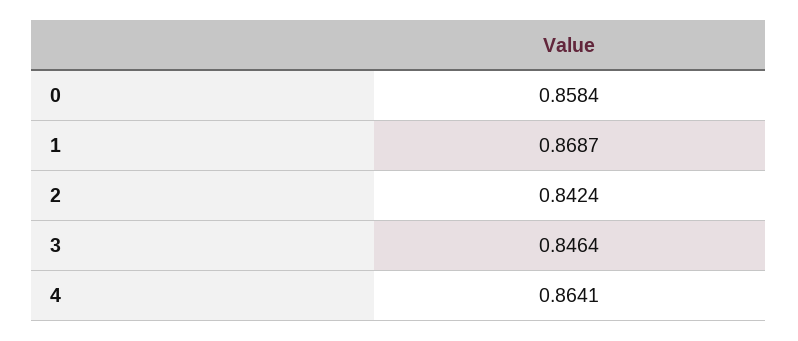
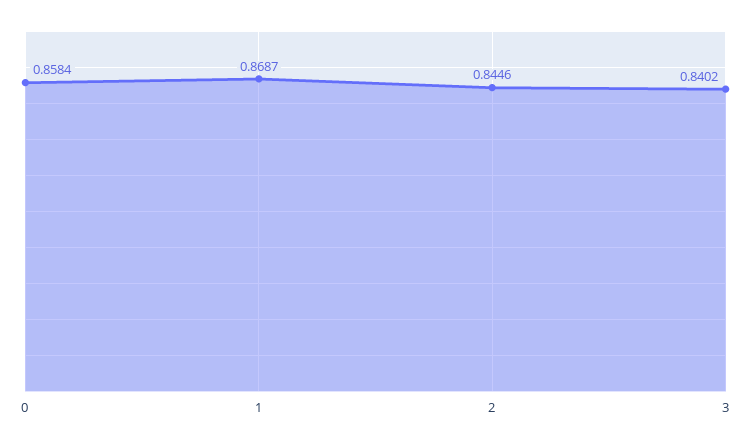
2: 0.8424 -> 0.8446
3: 0.8464 -> 0.8402
4: 0.8641 -> none

